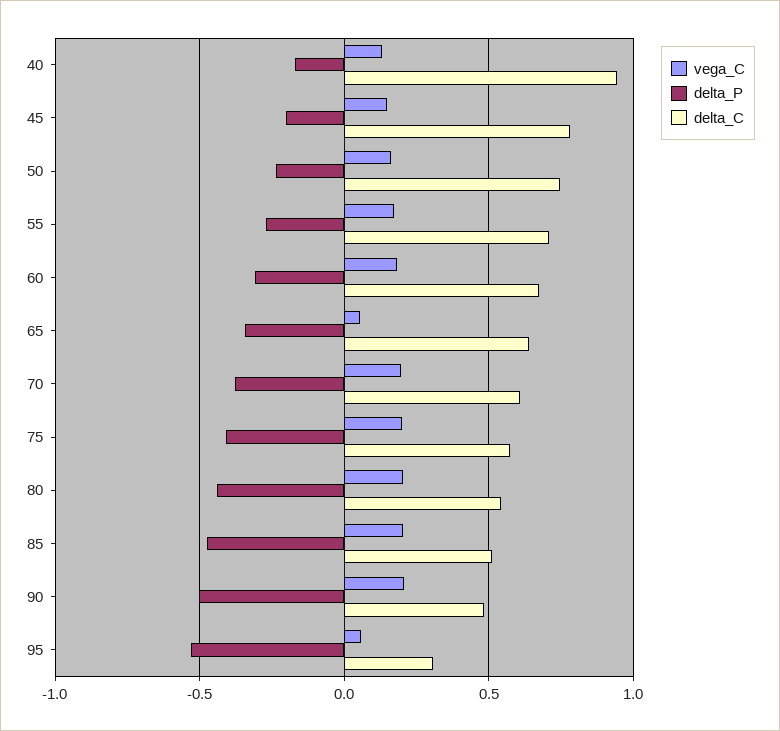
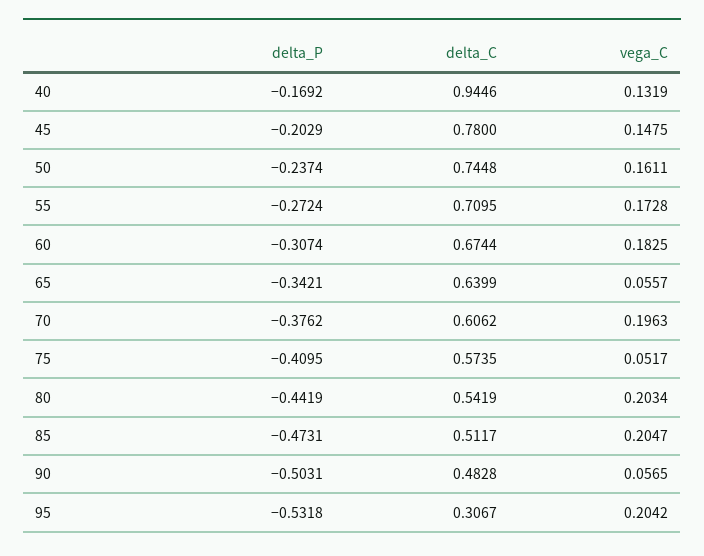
vega_C, 75: 0.2 -> 0.0517
vega_C, 90: 0.2 -> 0.0565
vega_C, 95: 0.05 -> 0.2042

